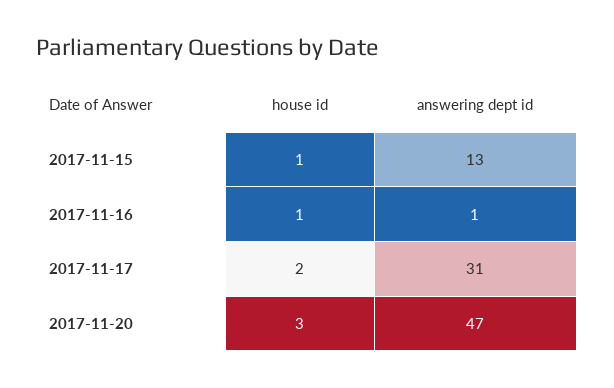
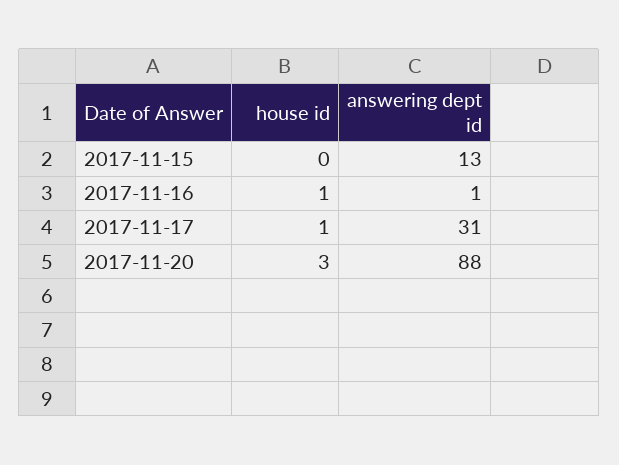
house id, 2017-11-15: 1 -> 0
house id, 2017-11-17: 2 -> 1
answering dept id, 2017-11-20: 47 -> 88

